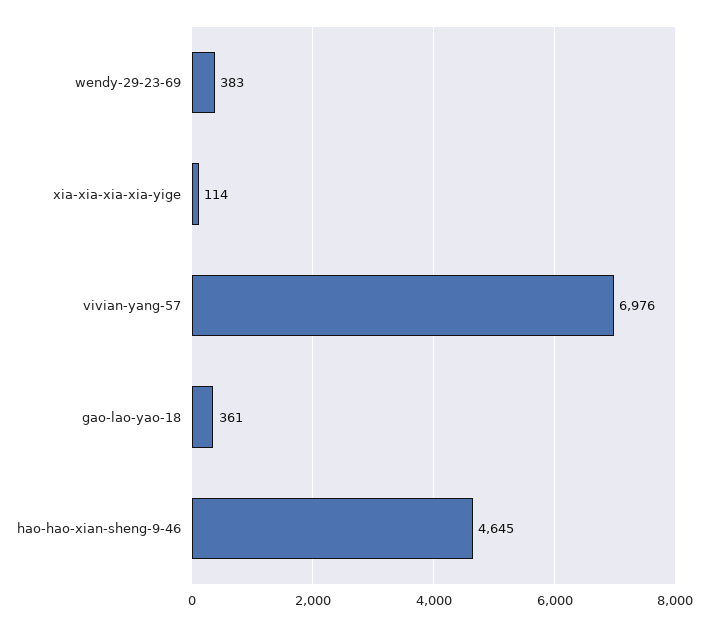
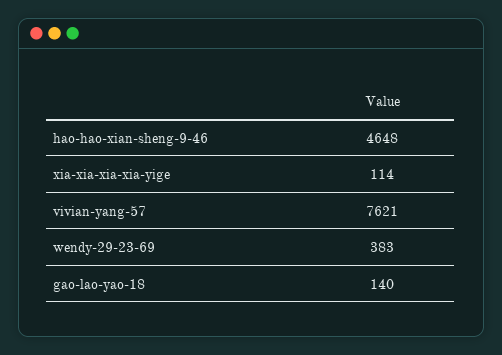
vivian-yang-57: 6976 -> 7621
gao-lao-yao-18: 361 -> 140
hao-hao-xian-sheng-9-46: 4645 -> 4648

